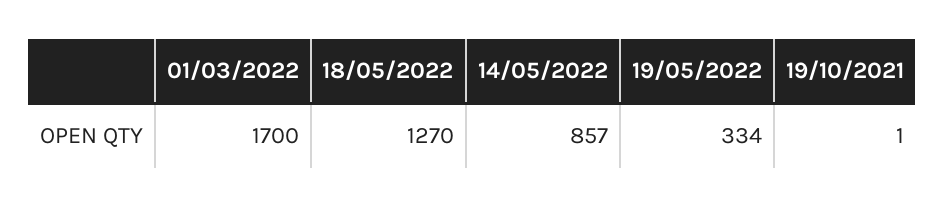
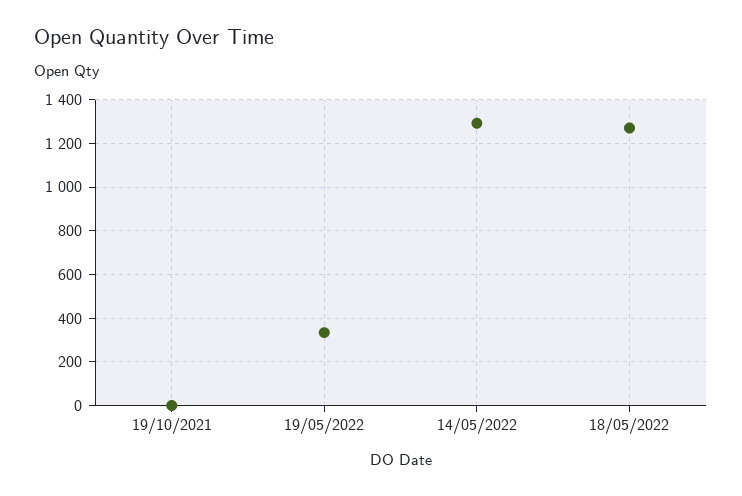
01/03/2022: 1700 -> none
14/05/2022: 857 -> 1300

